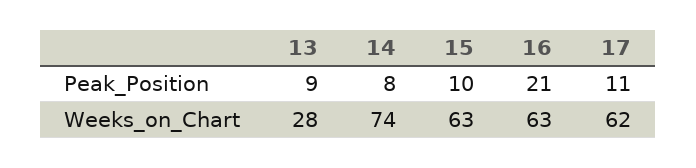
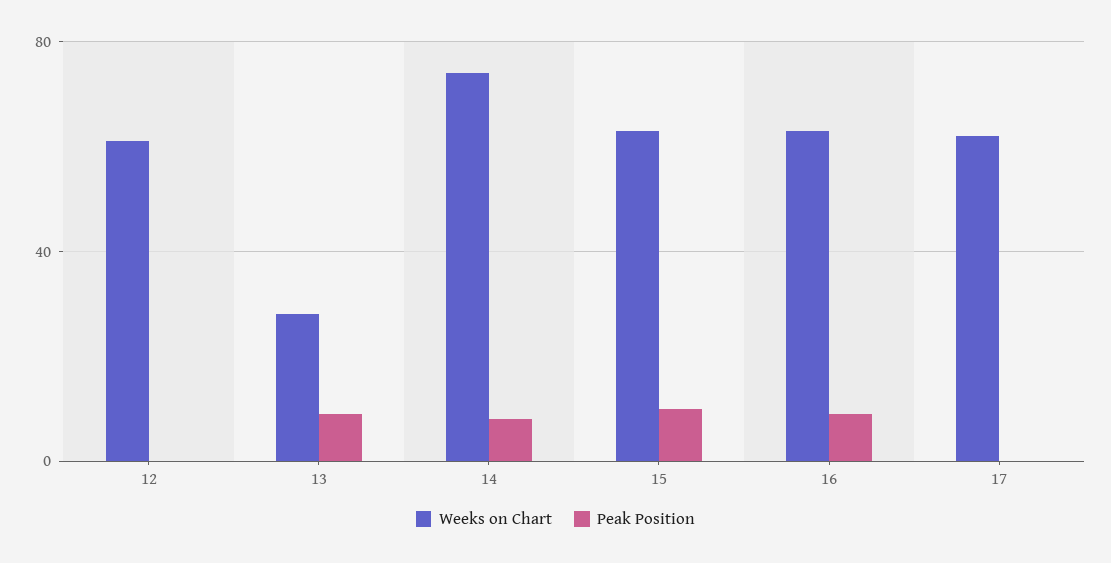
Peak_Position, 16: 21 -> 10
Peak_Position, 17: 11 -> 0
Weeks_on_Chart, 12: none -> 60
Peak_Position, 12: none -> 0

